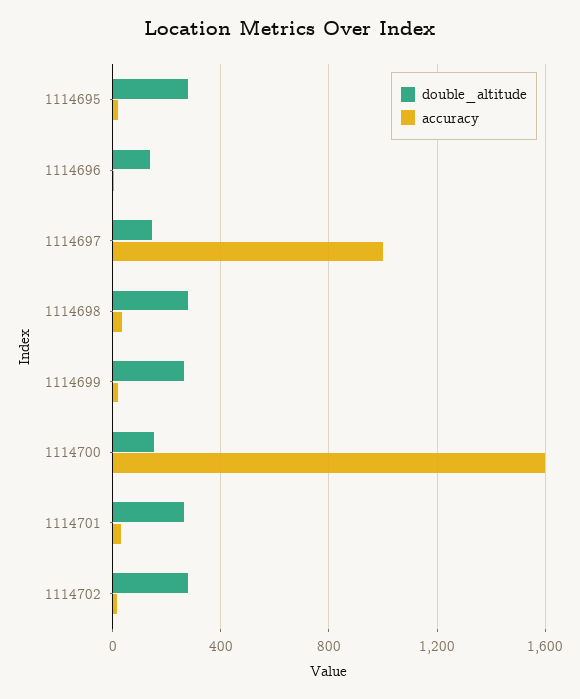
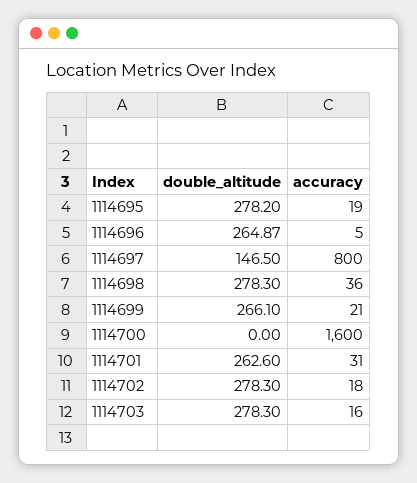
double_altitude, 1114696: 150 -> 264.87
accuracy, 1114697: 1000 -> 800
double_altitude, 1114700: 150 -> 0
double_altitude, 1114703: none -> 278.3
accuracy, 1114703: none -> 16

